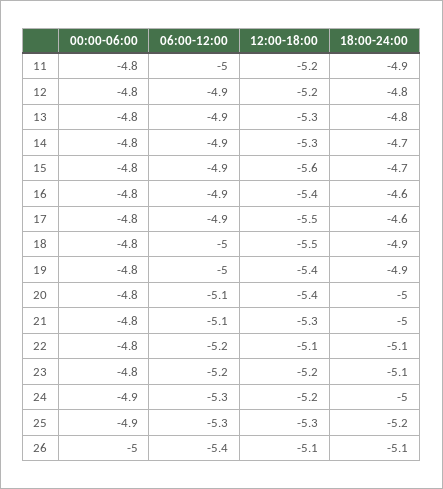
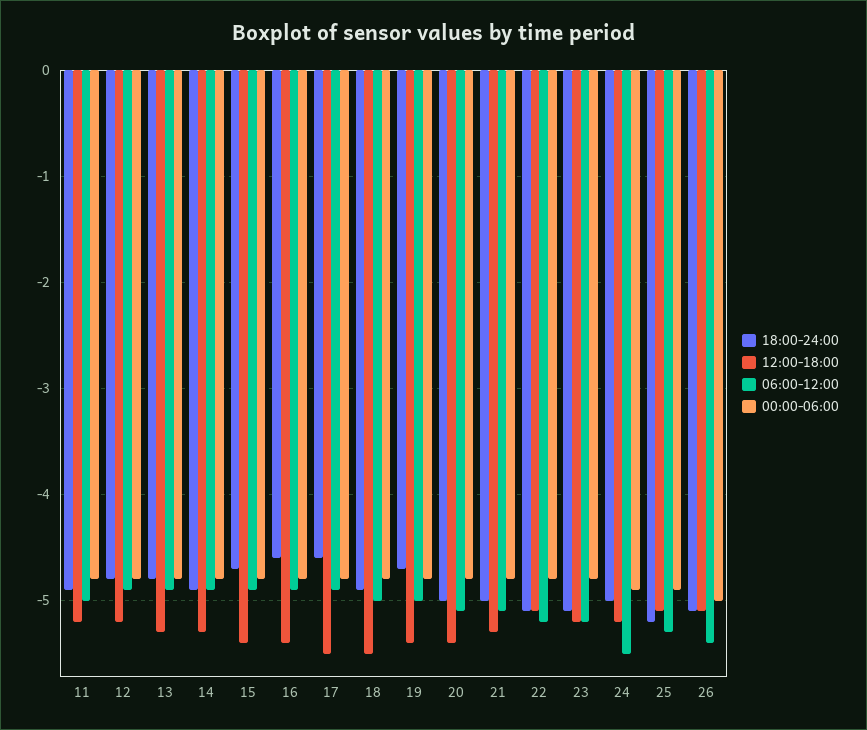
18:00-24:00, 14: -4.7 -> -4.9
12:00-18:00, 15: -5.6 -> -5.4
18:00-24:00, 19: -4.9 -> -4.7
06:00-12:00, 24: -5.3 -> -5.5
12:00-18:00, 25: -5.3 -> -5.1

